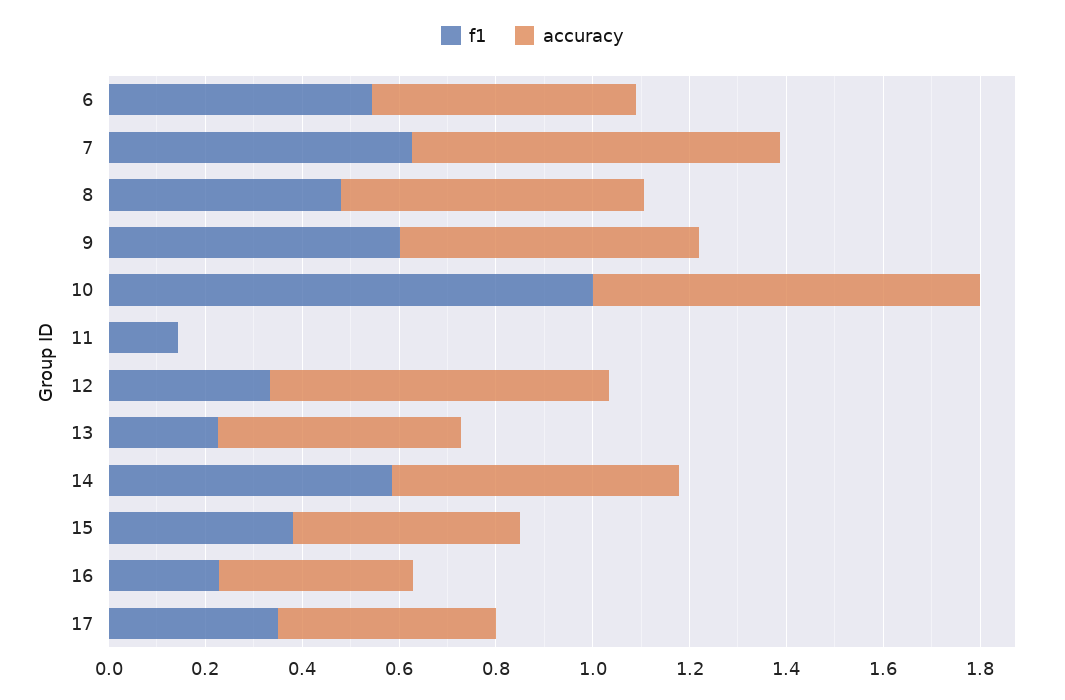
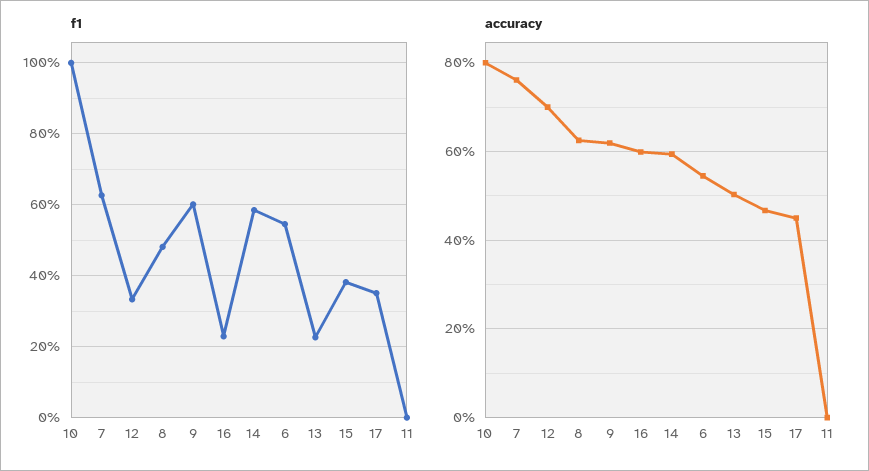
f1, 11: 0.15 -> 0
accuracy, 16: 0.4 -> 0.6

